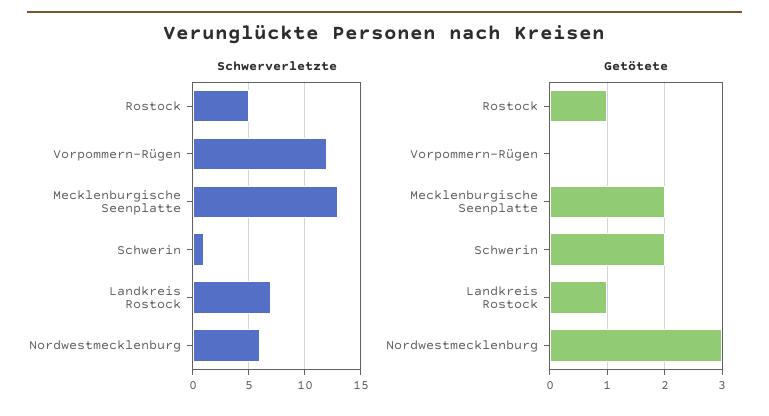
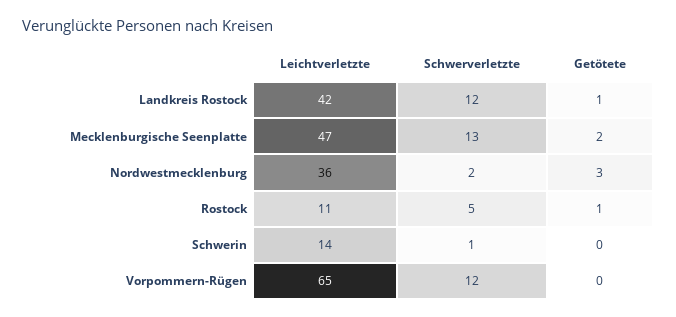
Schwerverletzte, Landkreis Rostock: 7 -> 12
Schwerverletzte, Nordwestmecklenburg: 6 -> 2
Getötete, Schwerin: 2 -> 0
Leichtverletzte, Landkreis Rostock: none -> 42
Leichtverletzte, Mecklenburgische Seenplatte: none -> 47
Leichtverletzte, Nordwestmecklenburg: none -> 36
Leichtverletzte, Rostock: none -> 11
Leichtverletzte, Schwerin: none -> 14
Leichtverletzte, Vorpommern-Rügen: none -> 65

